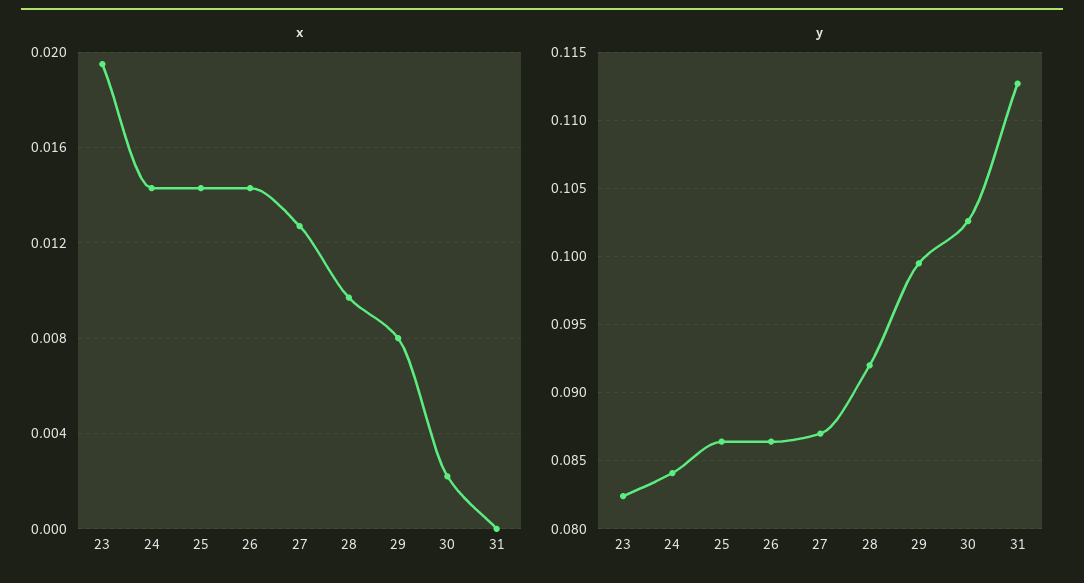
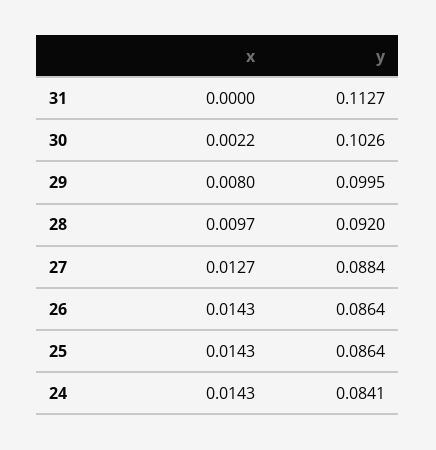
x, 23: 0.0195 -> none
y, 23: 0.0825 -> none
y, 27: 0.087 -> 0.0884

